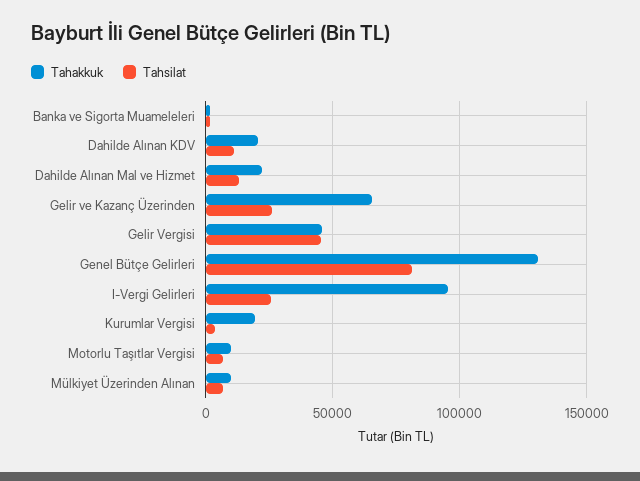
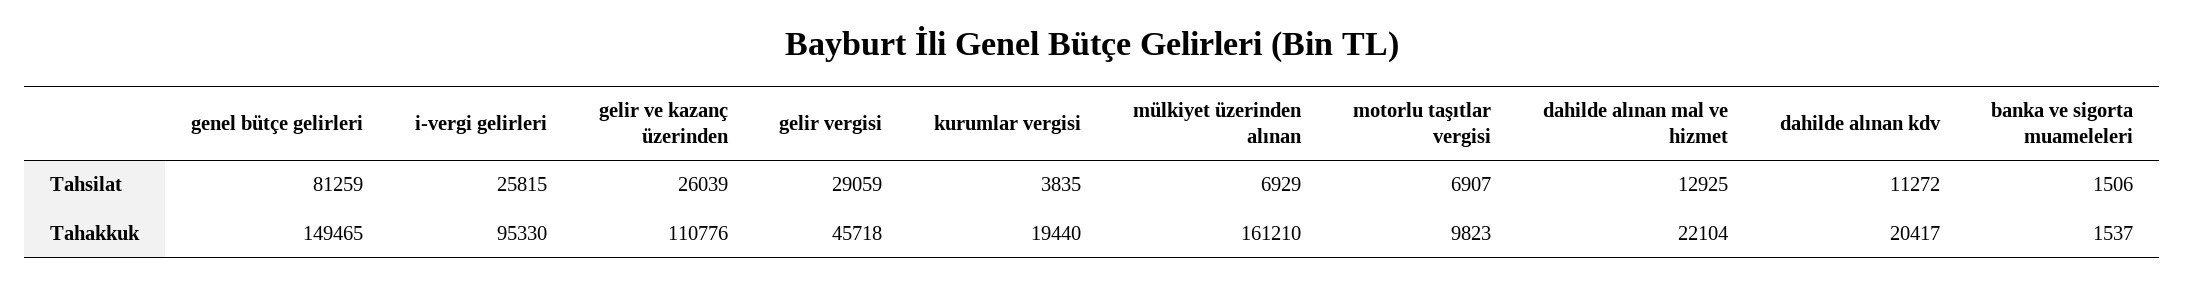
Tahakkuk, Gelir ve Kazanç Üzerinden: 65000 -> 110776
Tahsilat, Gelir Vergisi: 45000 -> 29059
Tahakkuk, Genel Bütçe Gelirleri: 130000 -> 149465
Tahakkuk, Mülkiyet Üzerinden Alınan: 10000 -> 161210

